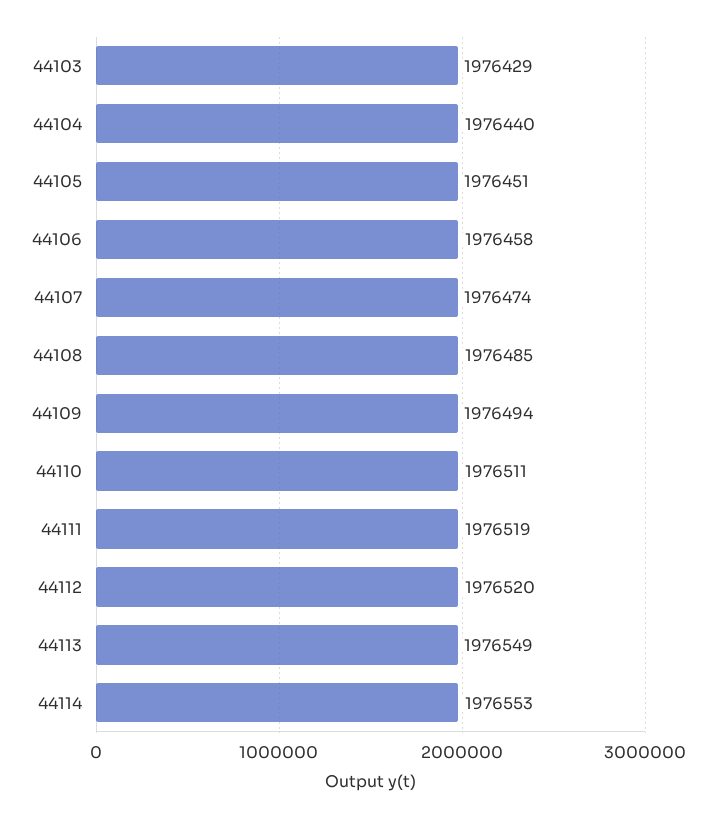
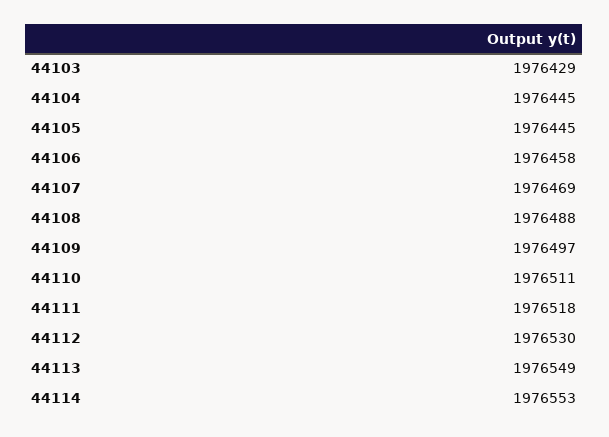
44104: 1976440 -> 1976445
44105: 1976451 -> 1976445
44107: 1976474 -> 1976469
44108: 1976485 -> 1976488
44109: 1976494 -> 1976497
44111: 1976519 -> 1976518
44112: 1976520 -> 1976530

